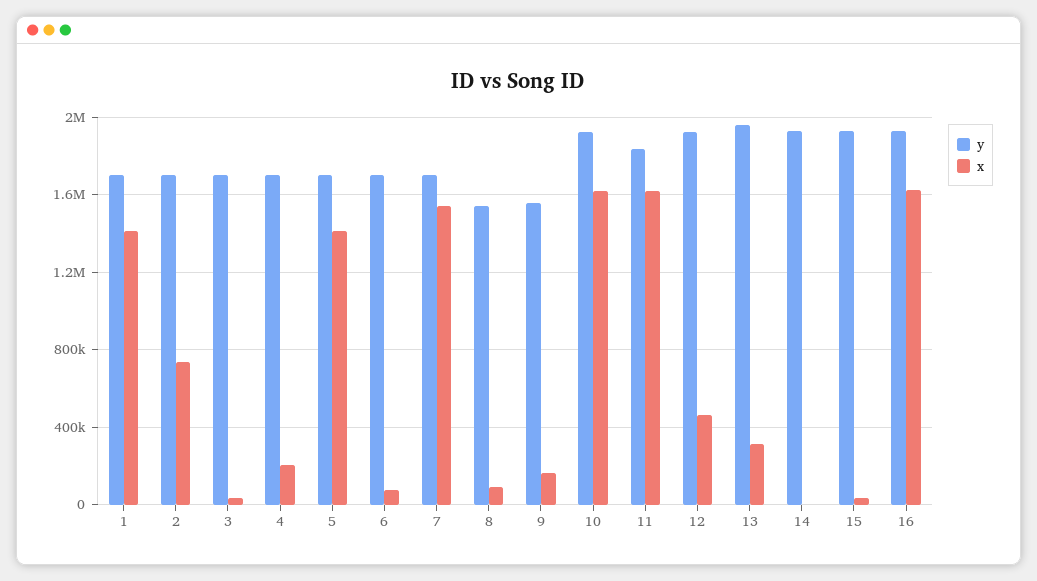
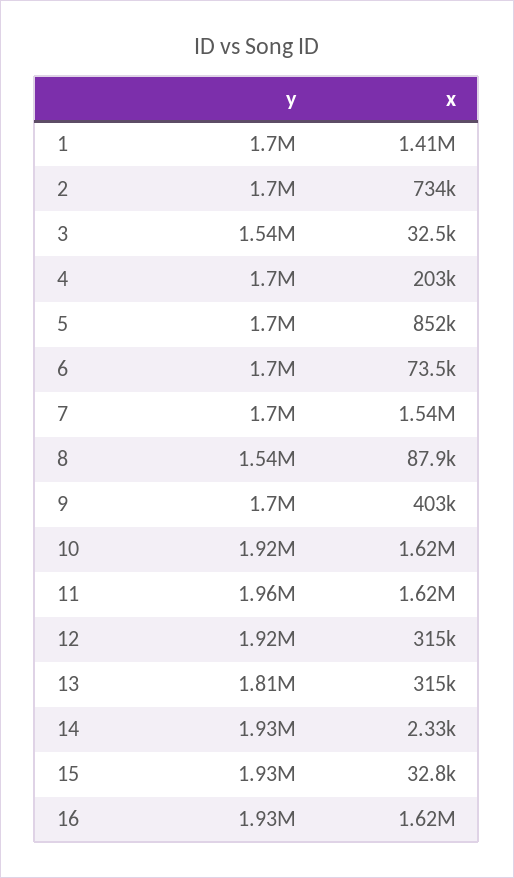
y, 3: 1700000 -> 1540000
x, 5: 1400000 -> 852000
y, 9: 1550000 -> 1700000
x, 9: 150000 -> 403000
y, 11: 1850000 -> 1960000
x, 12: 450000 -> 315000
y, 13: 1950000 -> 1810000

